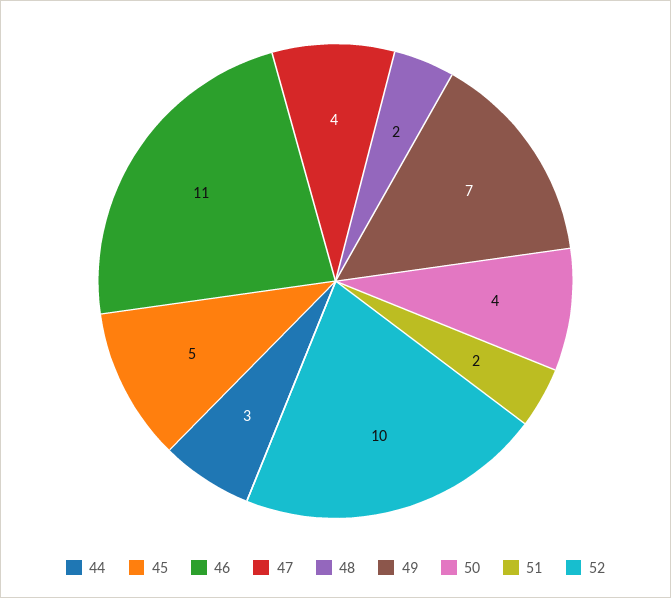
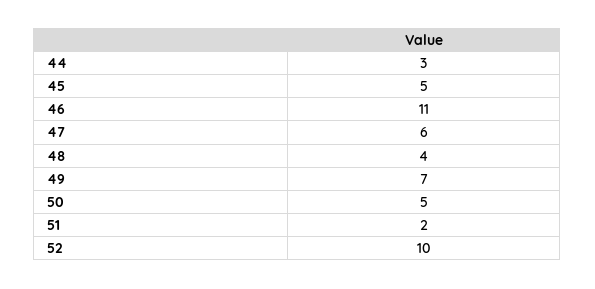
47: 4 -> 6
48: 2 -> 4
50: 4 -> 5

